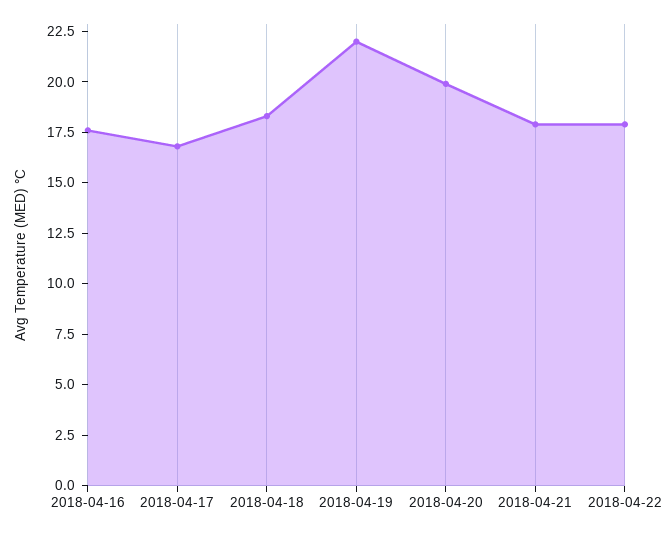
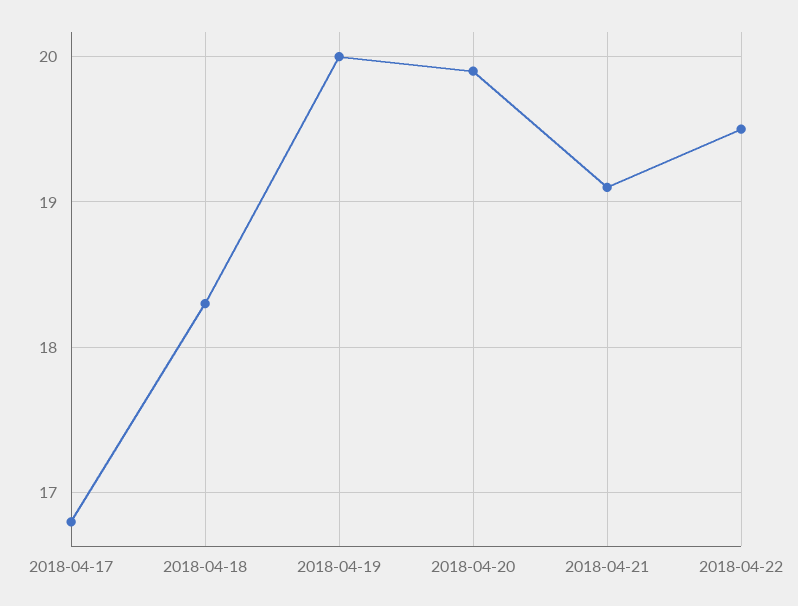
2018-04-16: 17.5 -> none
2018-04-19: 22 -> 20
2018-04-21: 18 -> 19.1
2018-04-22: 18 -> 19.5

